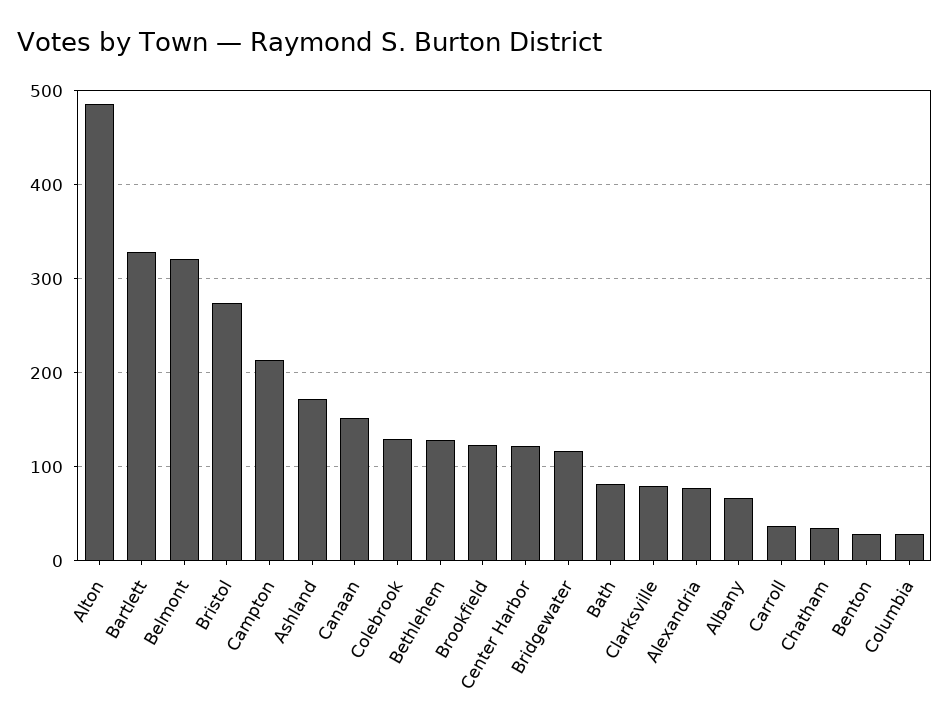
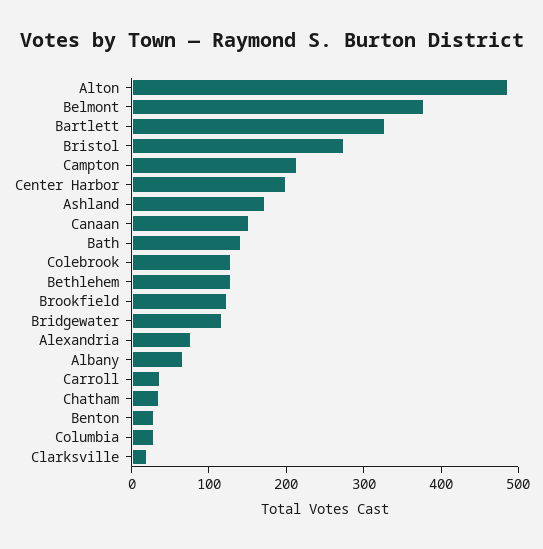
Belmont: 320 -> 380
Center Harbor: 120 -> 200
Bath: 80 -> 140
Clarksville: 80 -> 20

